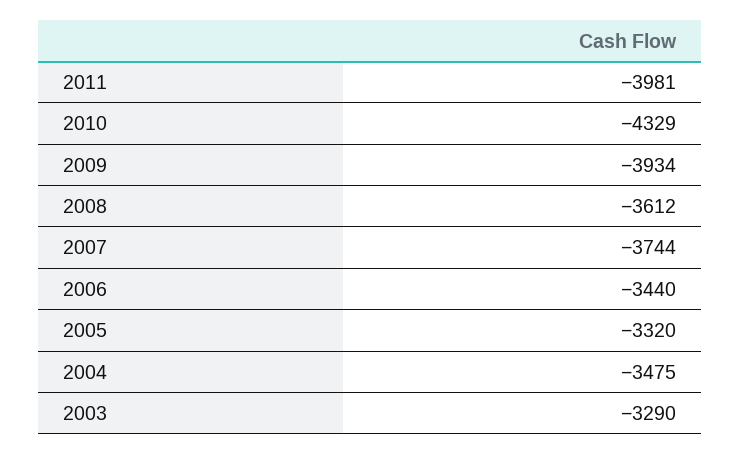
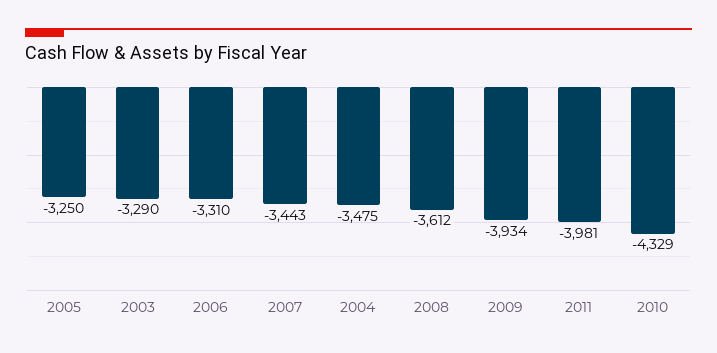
2007: -3744 -> -3443
2006: -3440 -> -3310
2005: -3320 -> -3250

